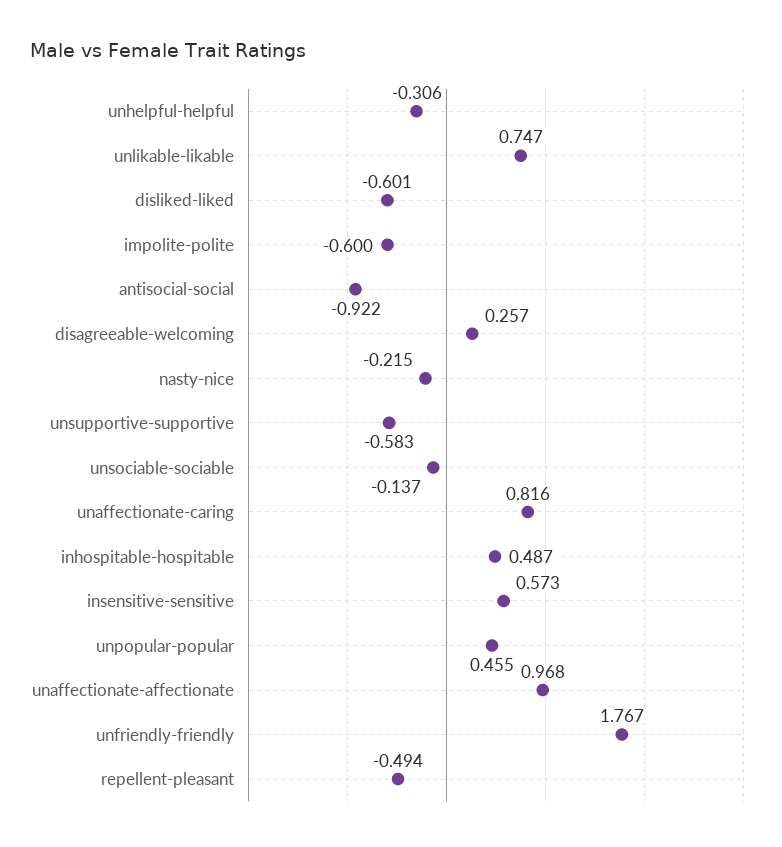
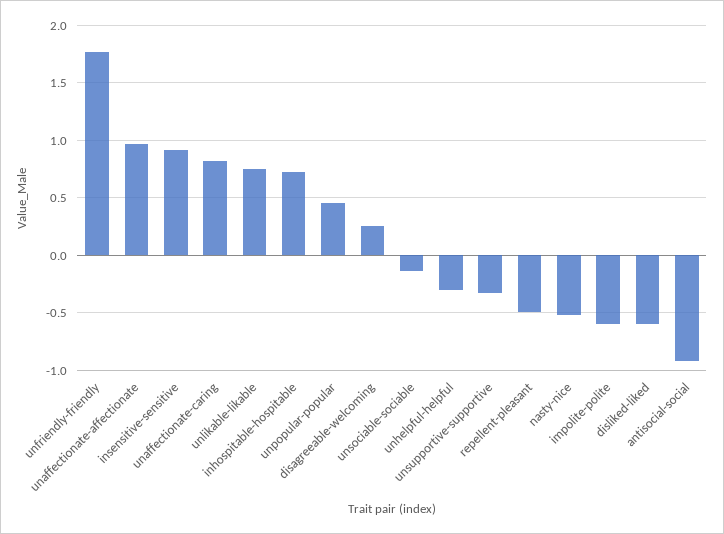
nasty-nice: -0.215 -> -0.5
unsupportive-supportive: -0.583 -> -0.3
inhospitable-hospitable: 0.487 -> 0.7
insensitive-sensitive: 0.573 -> 0.9

